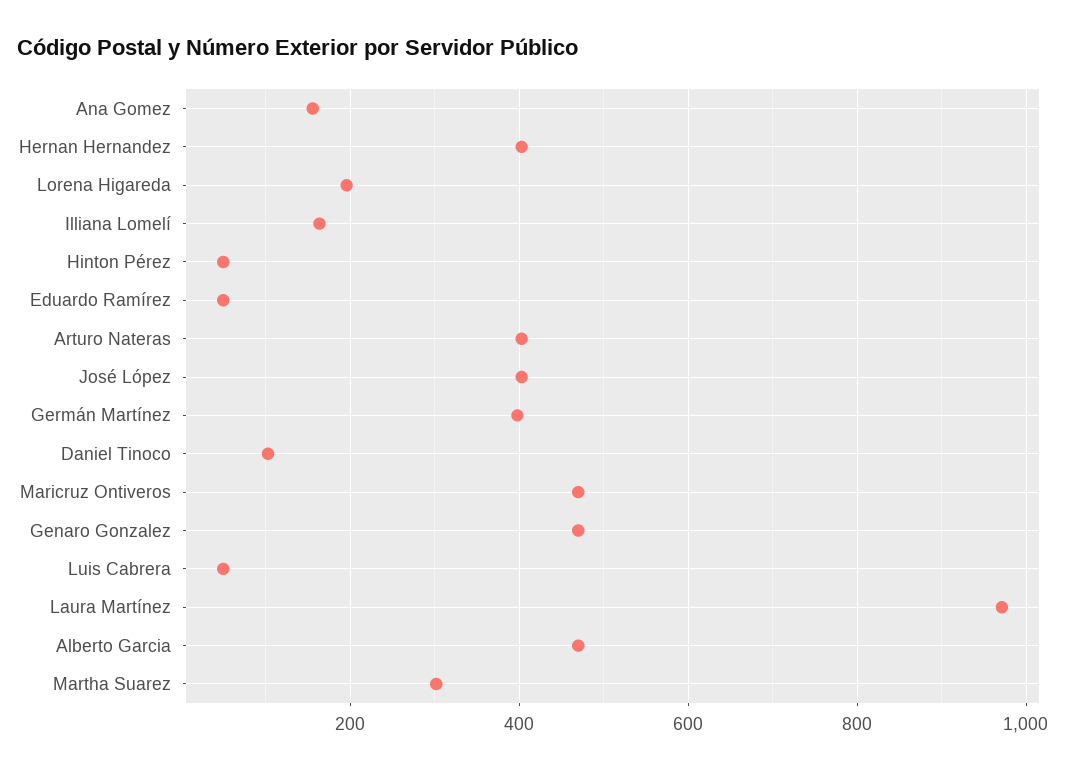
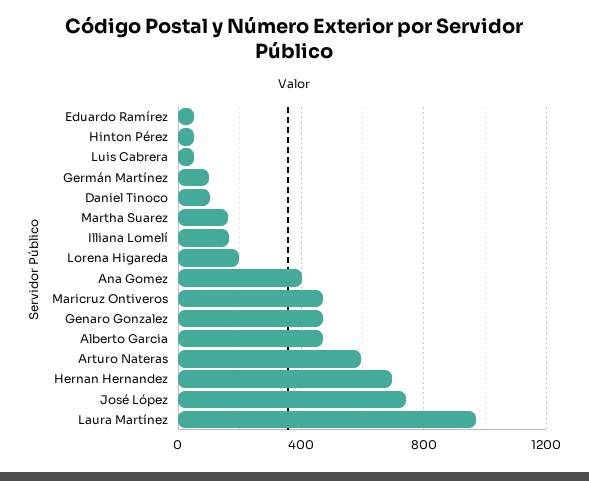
Ana Gomez: 160 -> 400
Hernan Hernandez: 400 -> 700
Arturo Nateras: 400 -> 600
José López: 400 -> 750
Germán Martínez: 400 -> 100
Martha Suarez: 300 -> 150

